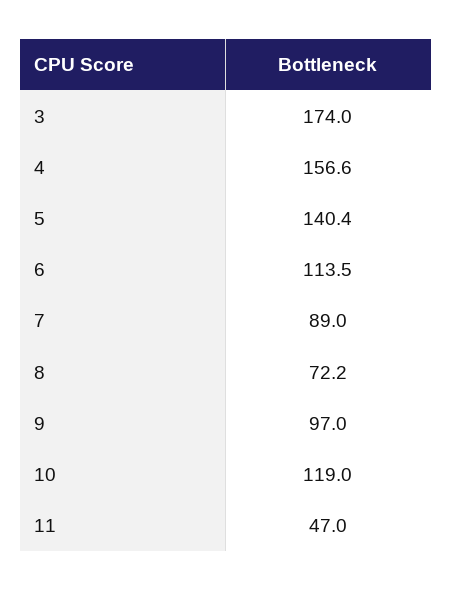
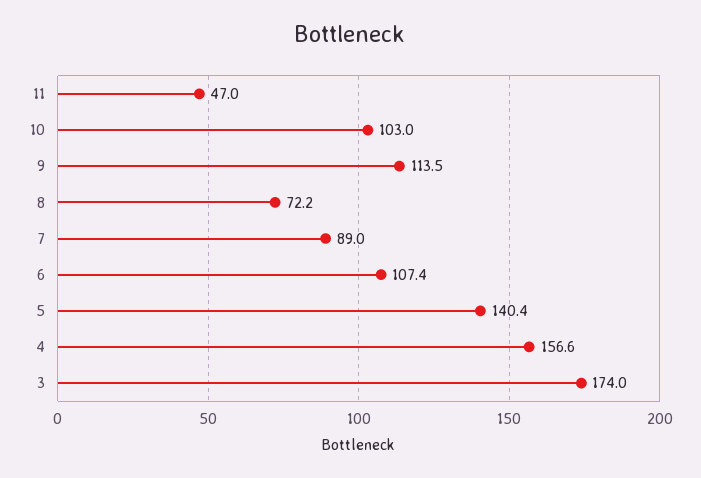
6: 113.5 -> 107.4
9: 97 -> 113.5
10: 119 -> 103

